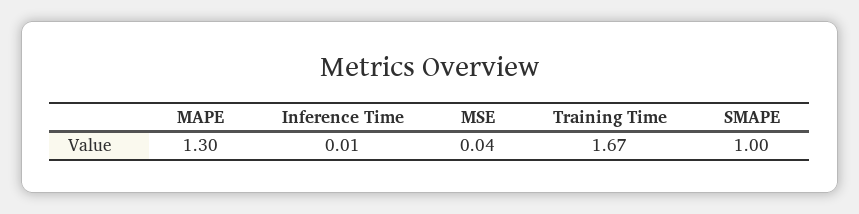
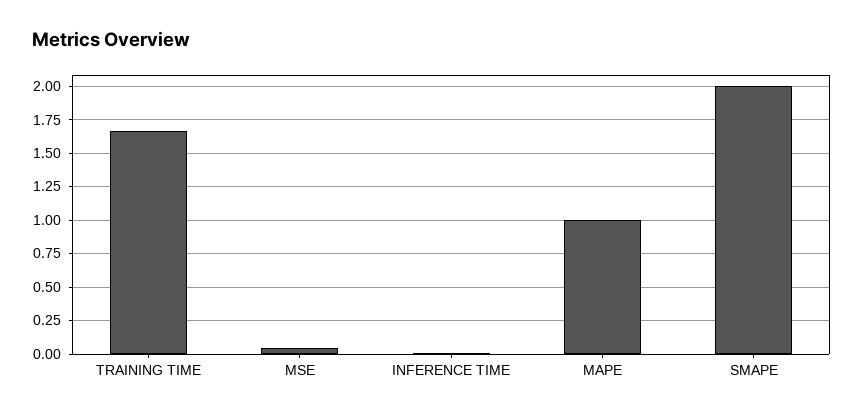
MAPE: 1.3 -> 1
SMAPE: 1 -> 2

